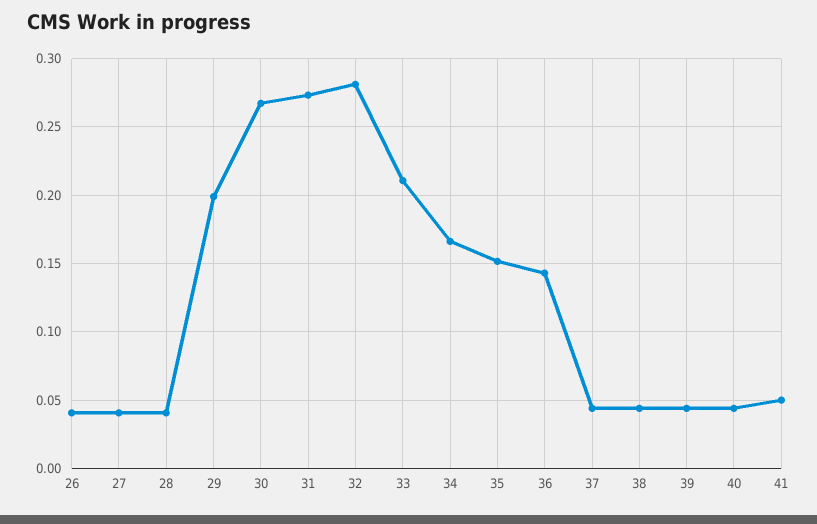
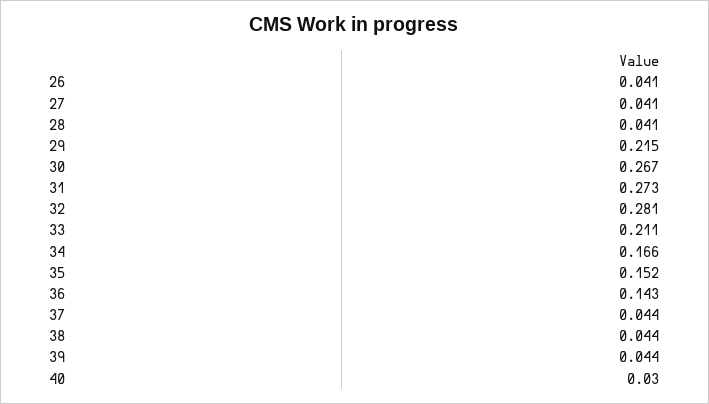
29: 0.2 -> 0.215
40: 0.045 -> 0.03
41: 0.05 -> none

